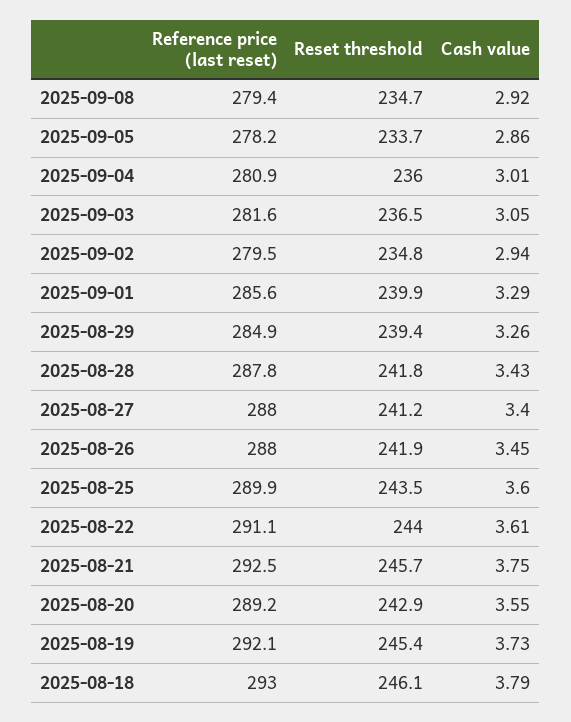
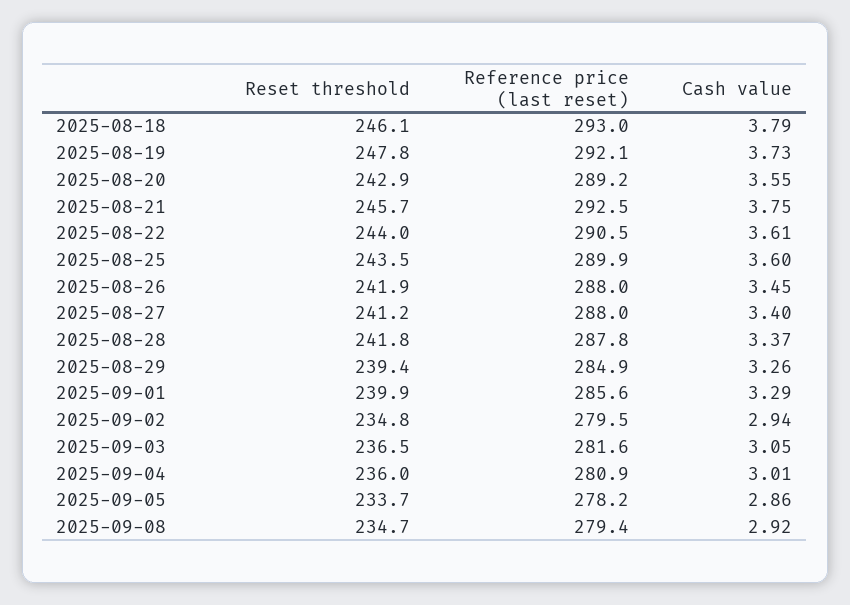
Cash value, 2025-08-28: 3.43 -> 3.37
Reference price (last reset), 2025-08-22: 291.1 -> 290.5
Reset threshold, 2025-08-19: 245.4 -> 247.8

